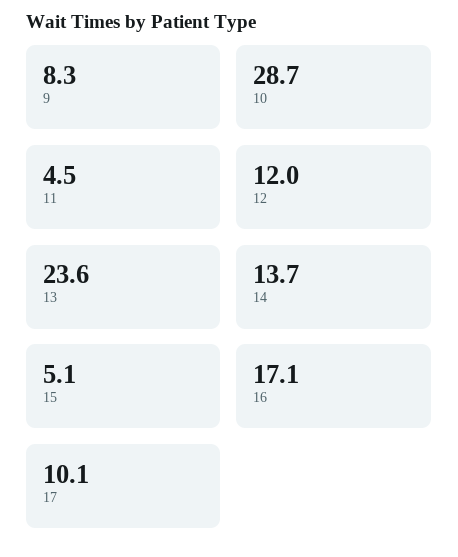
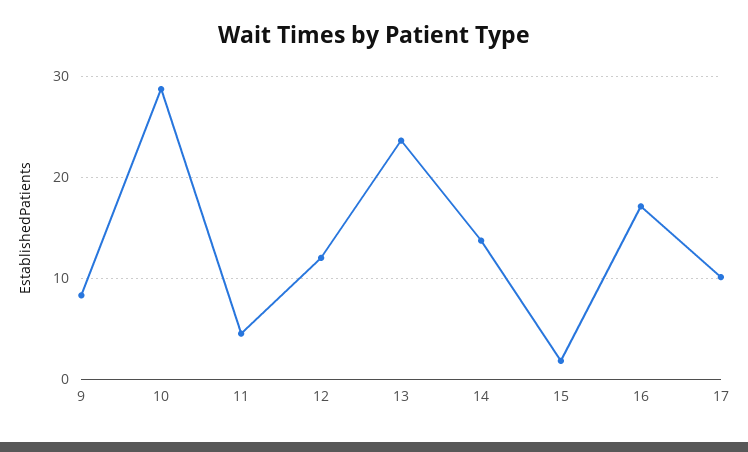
15: 5.1 -> 2

